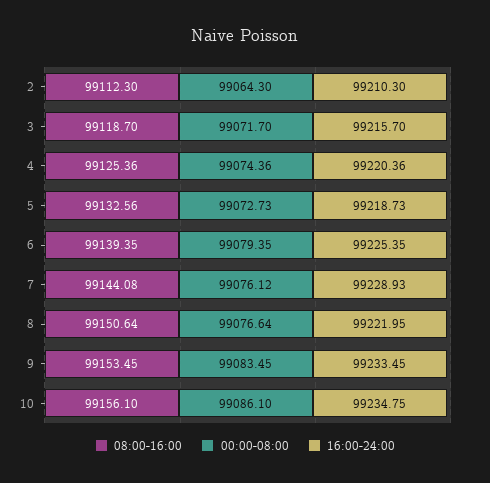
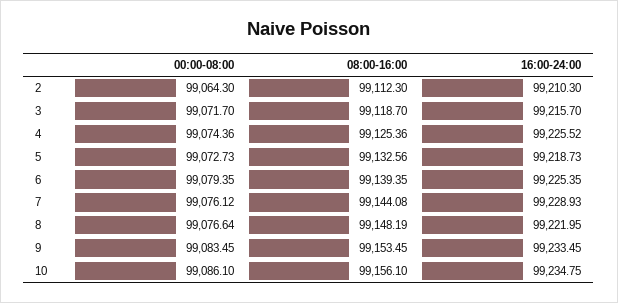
16:00-24:00, 4: 99220.36 -> 99225.52
08:00-16:00, 8: 99150.64 -> 99148.19

